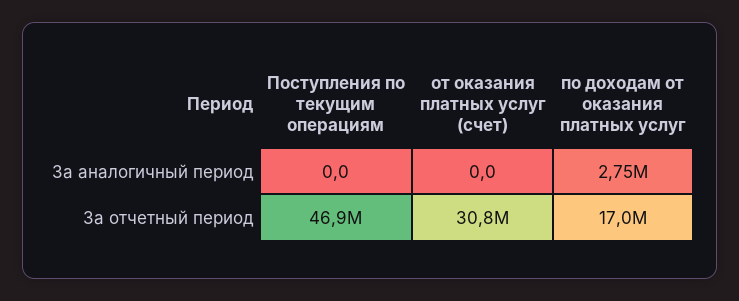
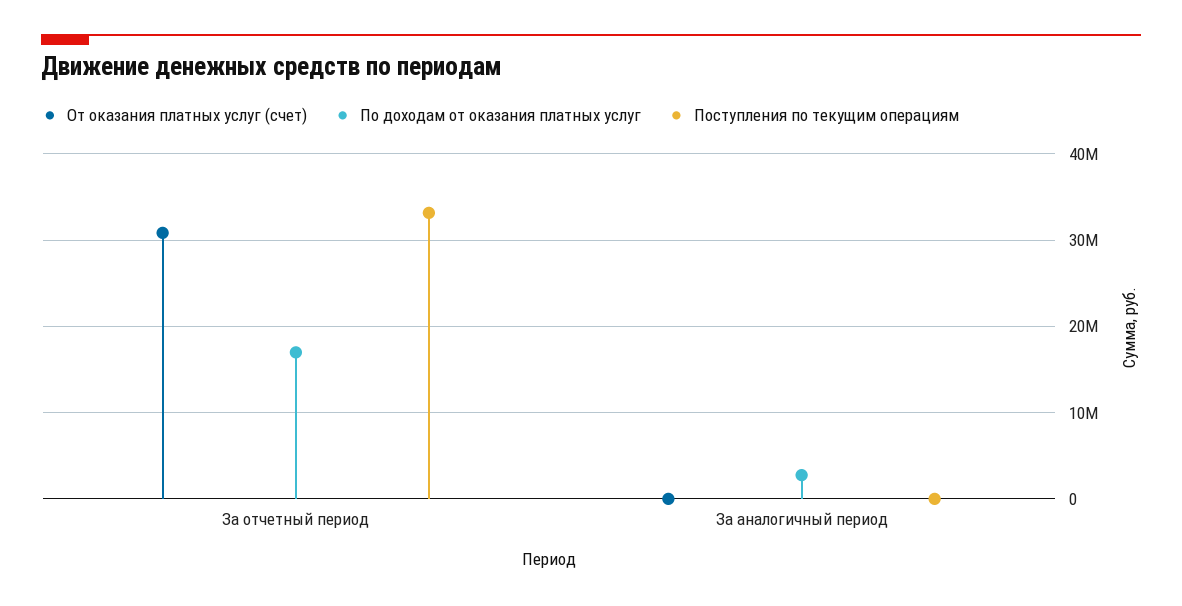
Поступления по текущим операциям, За отчетный период: 46900000 -> 33000000

